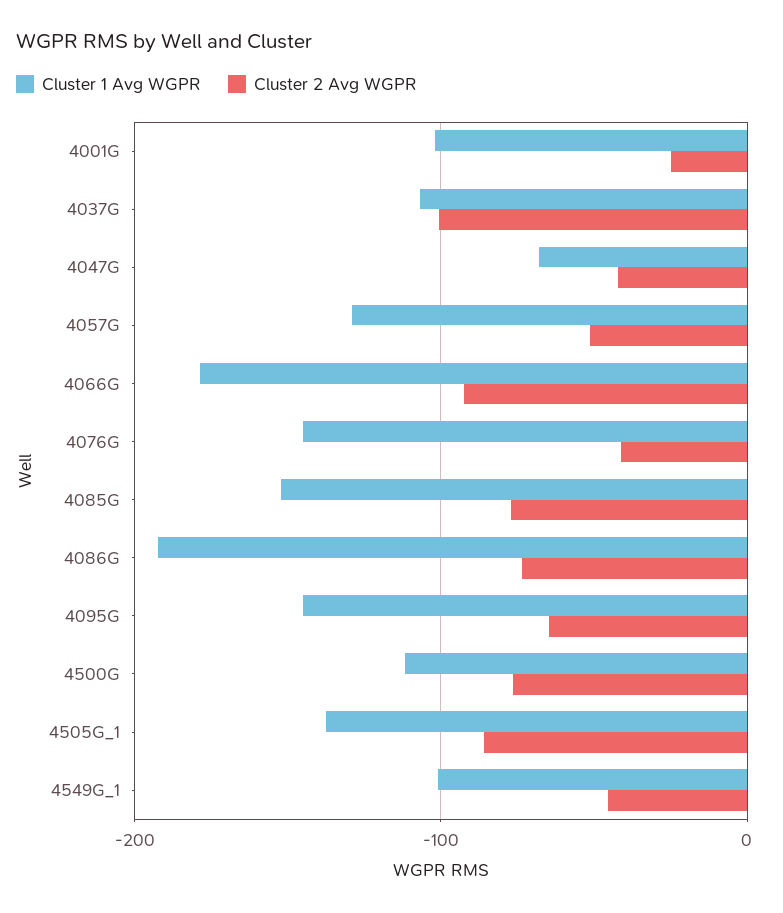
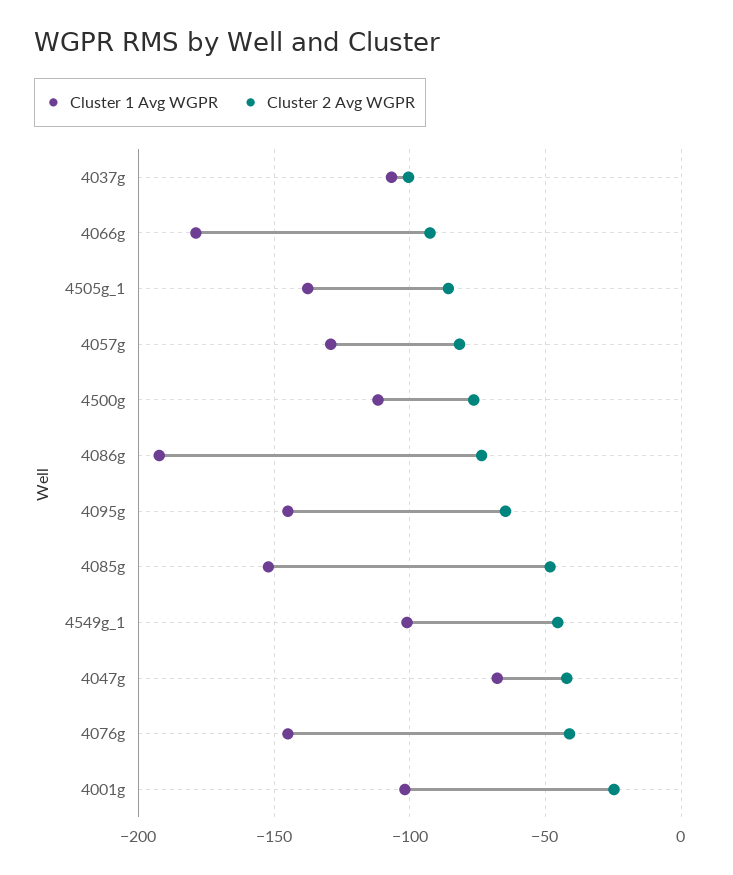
Cluster 2 Avg WGPR, 4057G: -50 -> -80
Cluster 2 Avg WGPR, 4085G: -80 -> -50

